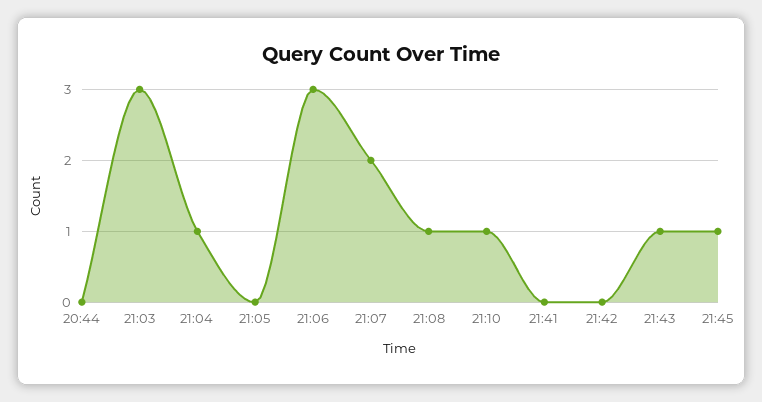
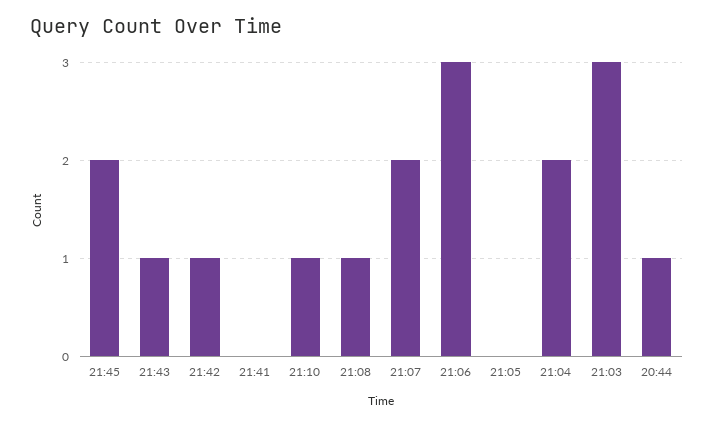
20:44: 0 -> 1
21:04: 1 -> 2
21:42: 0 -> 1
21:45: 1 -> 2

